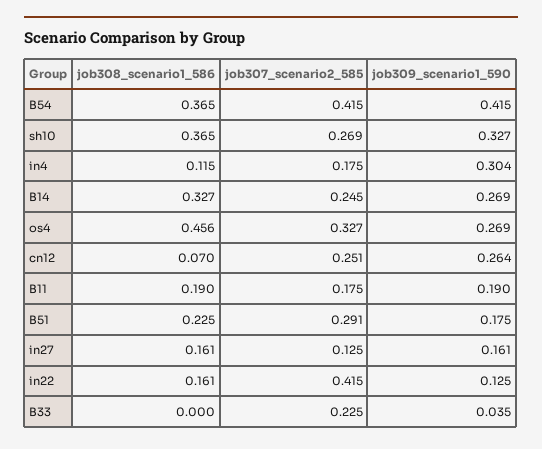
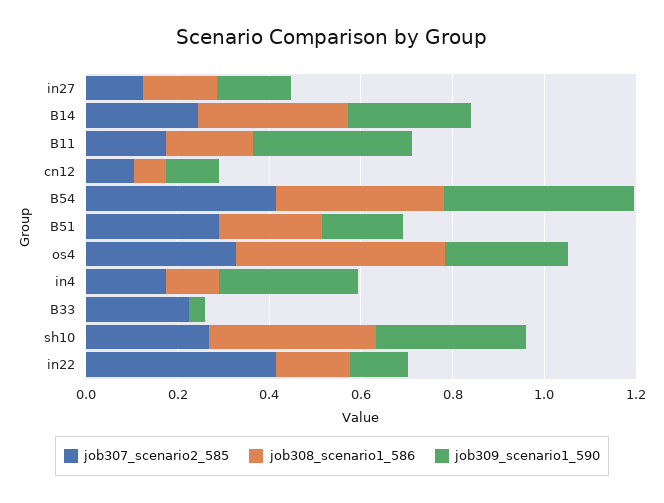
job307_scenario2_585, cn12: 0.251 -> 0.1
job309_scenario1_590, cn12: 0.264 -> 0.1
job309_scenario1_590, B11: 0.19 -> 0.35

